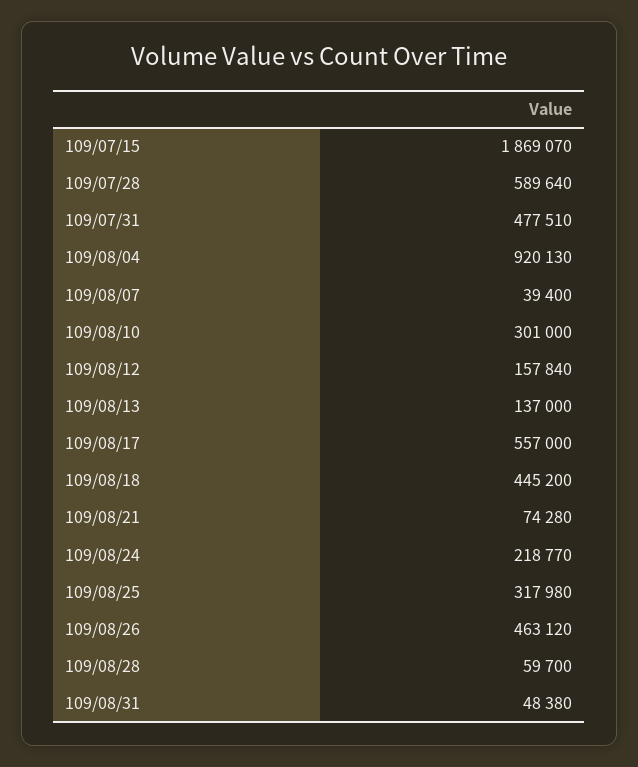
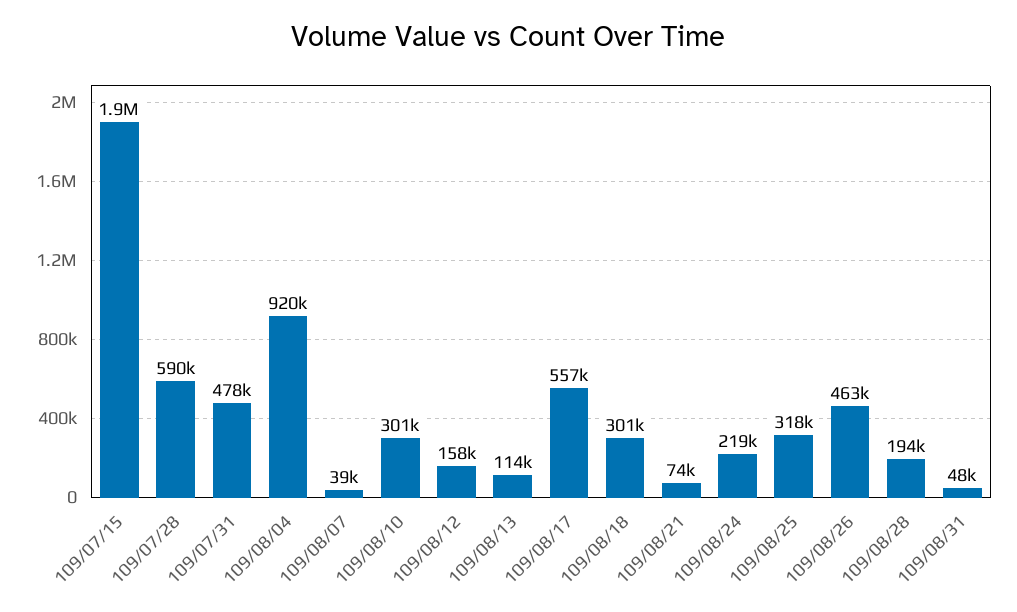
109/08/13: 137000 -> 114000
109/08/18: 445200 -> 301000
109/08/28: 59700 -> 194000

